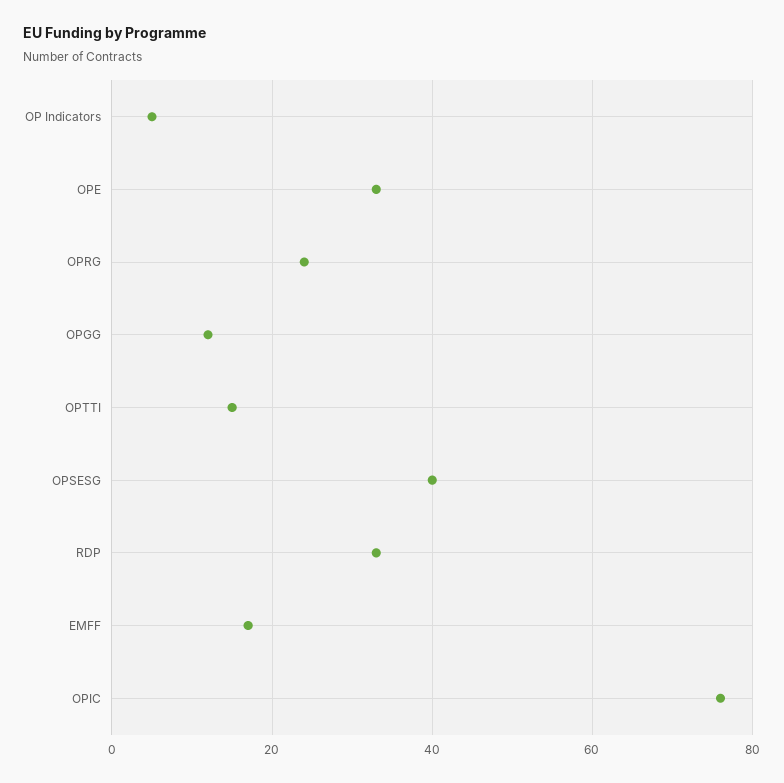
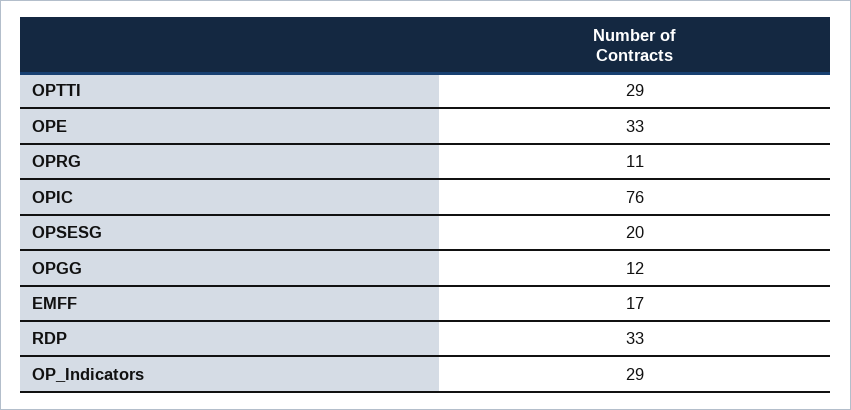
OP Indicators: 5 -> 29
OPRG: 25 -> 11
OPTTI: 15 -> 29
OPSESG: 40 -> 20

